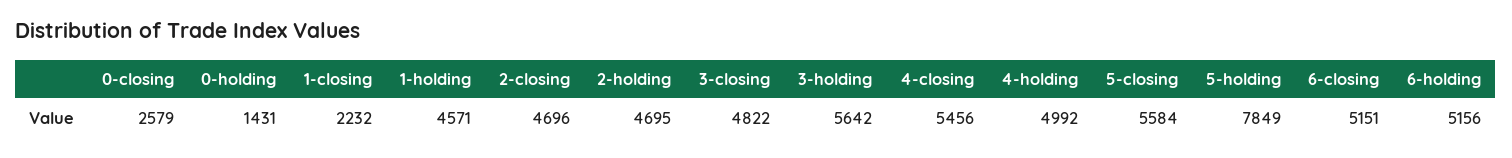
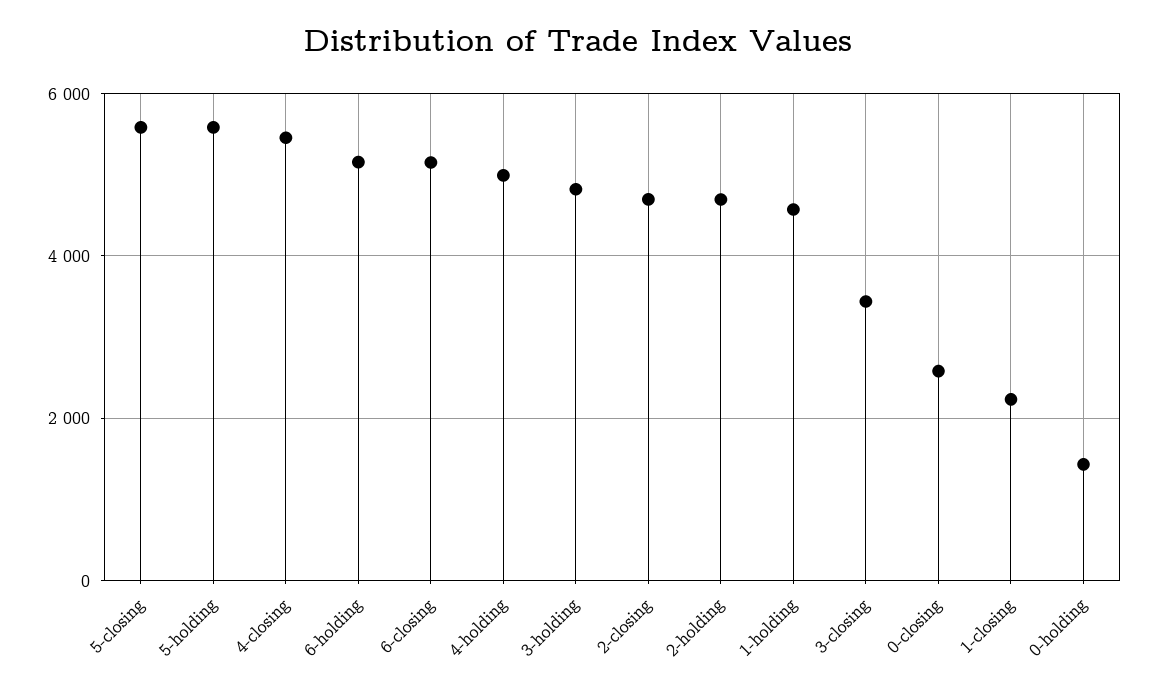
3-closing: 4822 -> 3400
3-holding: 5642 -> 4800
5-holding: 7849 -> 5600

